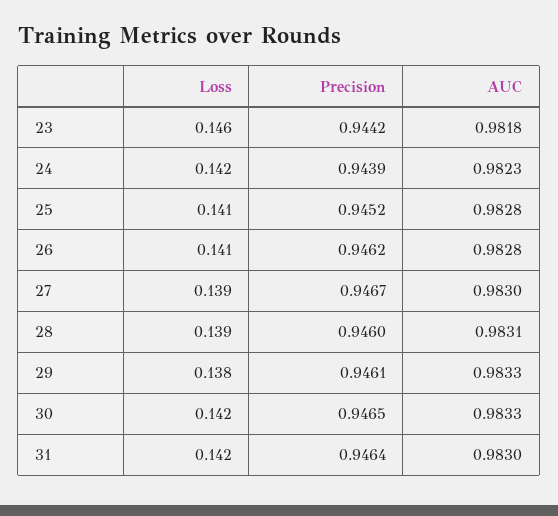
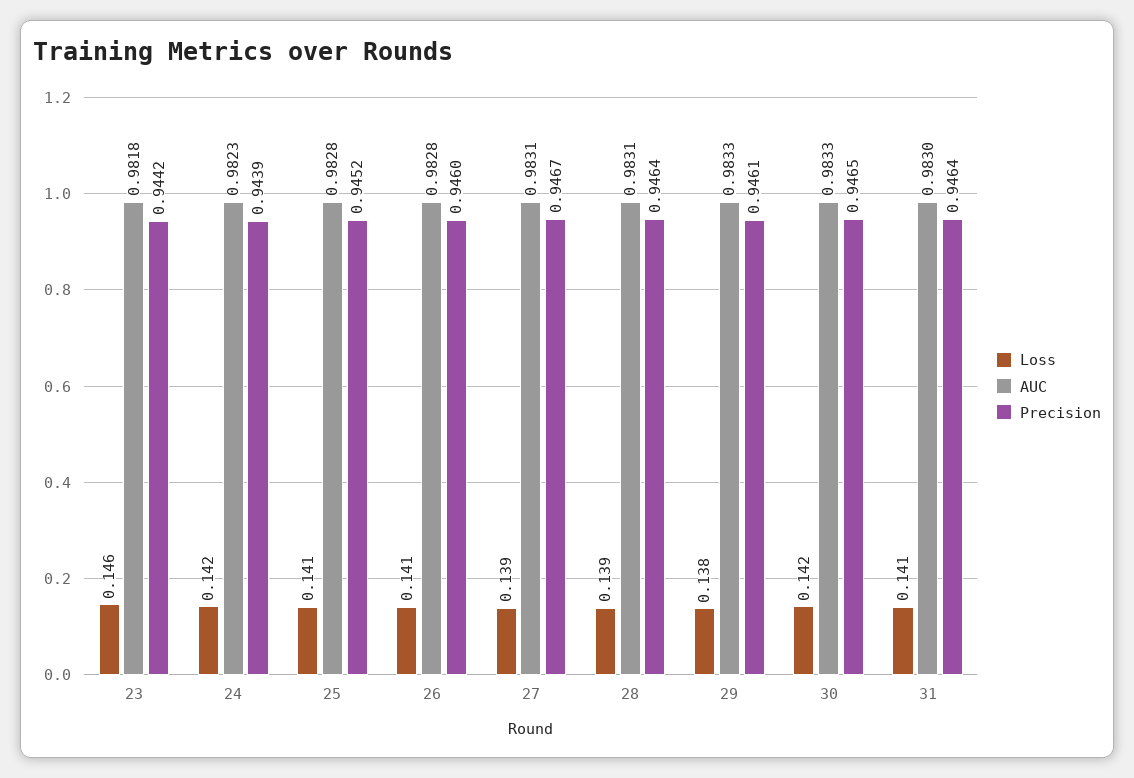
Precision, 26: 0.9462 -> 0.946
AUC, 27: 0.983 -> 0.9831
Precision, 28: 0.946 -> 0.9464
Loss, 31: 0.142 -> 0.141

